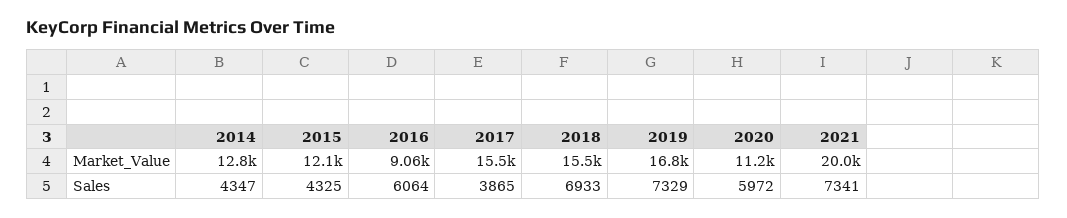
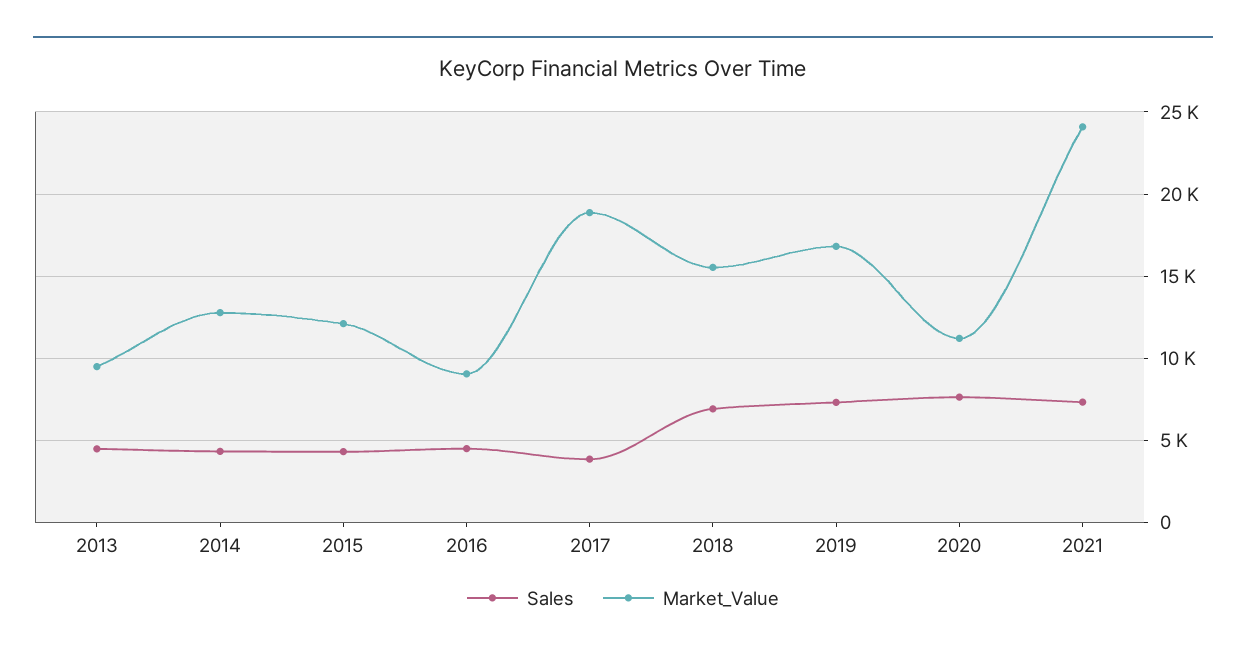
Market_Value, 2017: 15500 -> 19000
Market_Value, 2021: 20000 -> 24000
Sales, 2016: 6064 -> 4500
Sales, 2020: 5972 -> 7500
Sales, 2013: none -> 4500
Market_Value, 2013: none -> 9500

